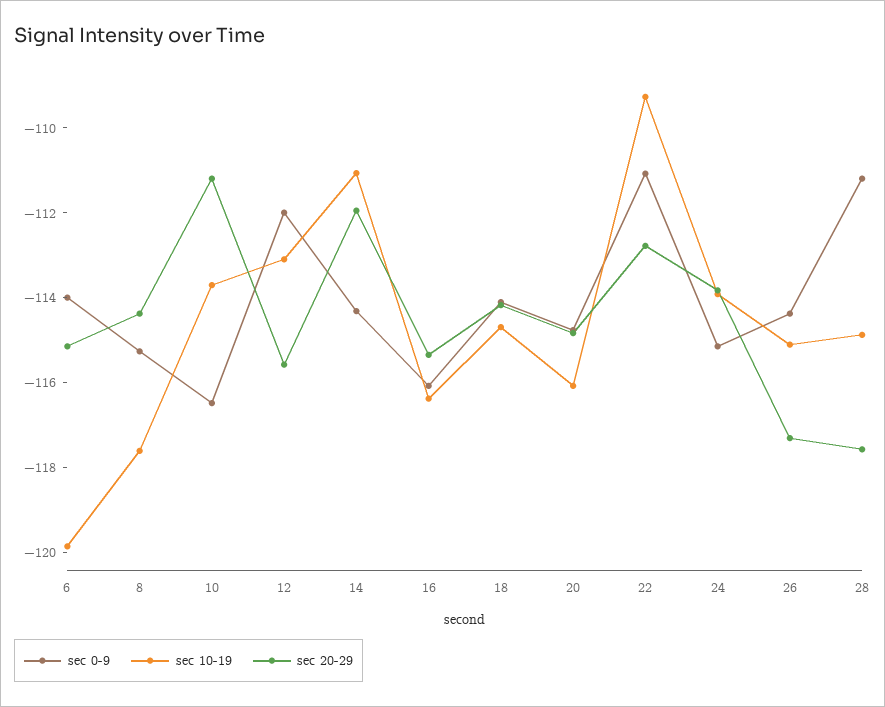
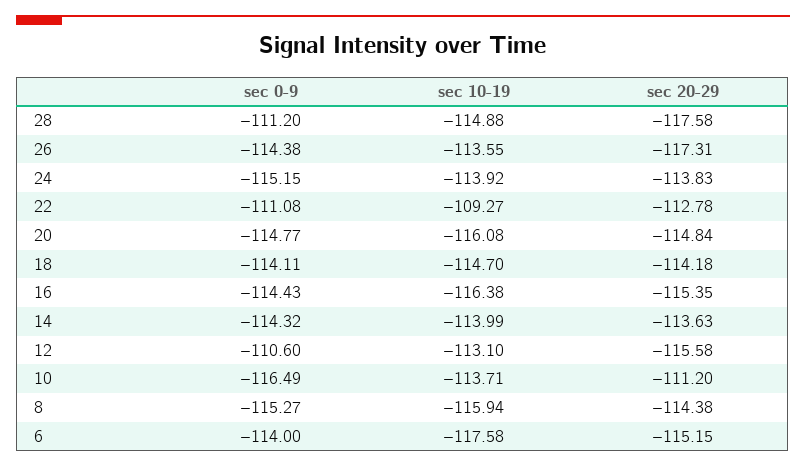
sec 10-19, 6: -120 -> -117.58
sec 10-19, 8: -117.5 -> -115.94
sec 0-9, 12: -112 -> -110.6
sec 10-19, 14: -111 -> -113.99
sec 20-29, 14: -112 -> -113.63
sec 0-9, 16: -116 -> -114.43
sec 10-19, 26: -115 -> -113.55

